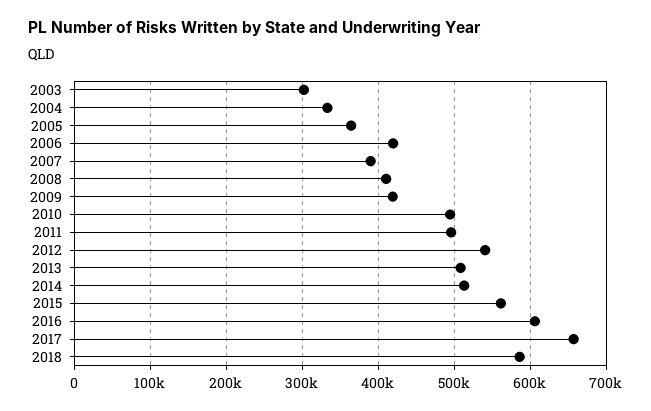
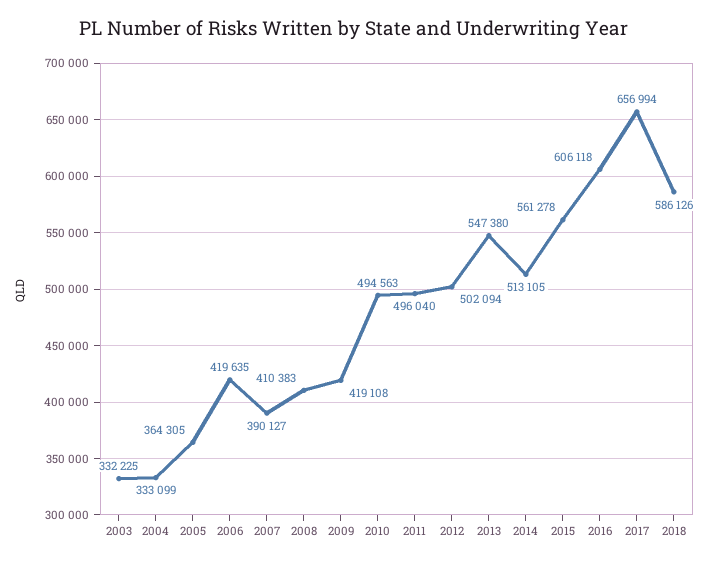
2003: 300000 -> 332225
2012: 540000 -> 502094
2013: 510000 -> 547380

